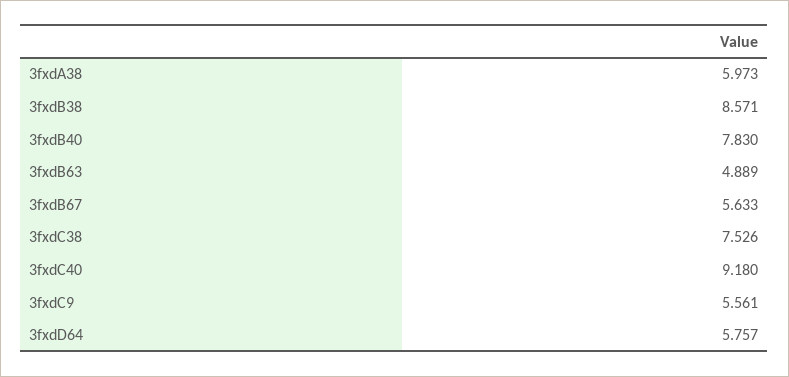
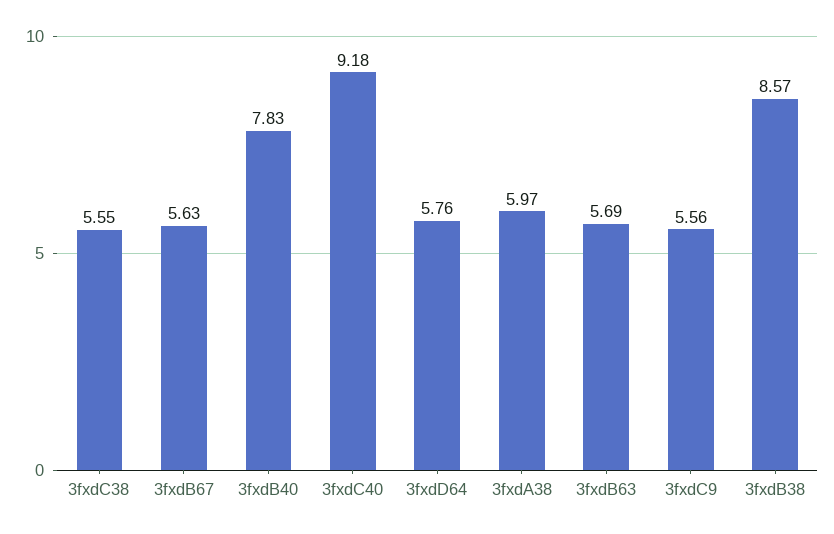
3fxdB63: 4.889 -> 5.69
3fxdC38: 7.526 -> 5.55

